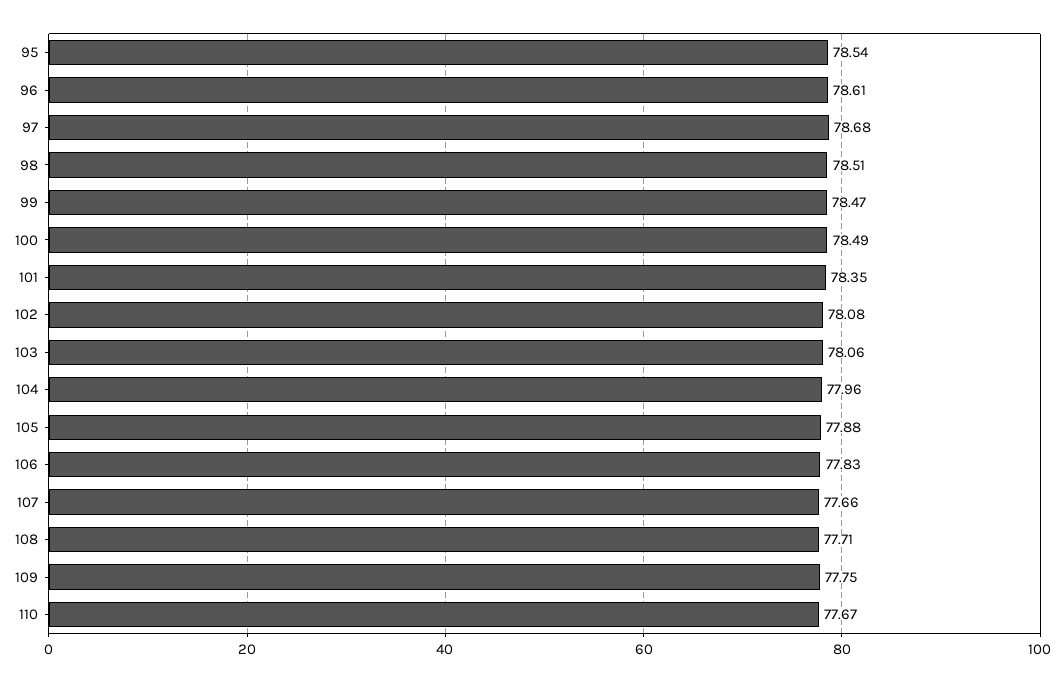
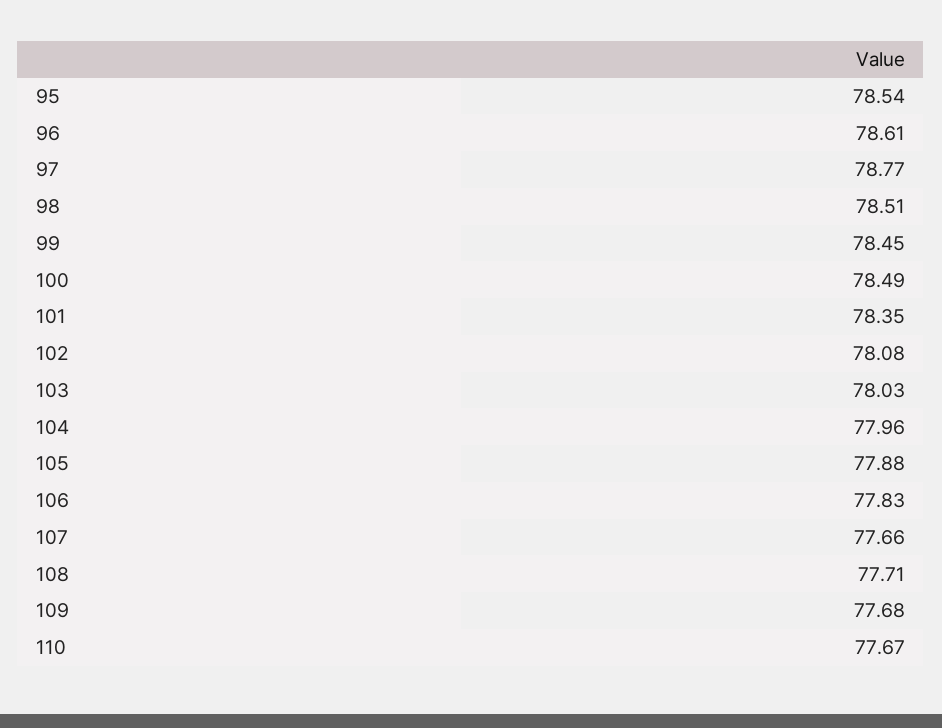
97: 78.68 -> 78.77
99: 78.47 -> 78.45
103: 78.06 -> 78.03
109: 77.75 -> 77.68

